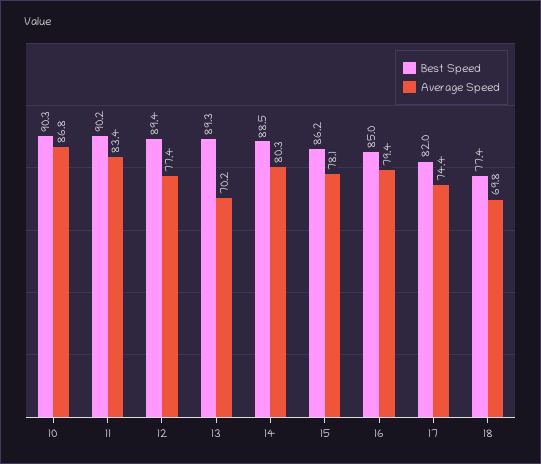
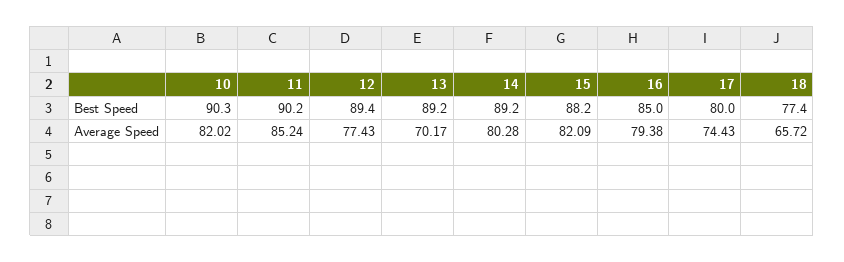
Average Speed, 10: 86.8 -> 82.02
Average Speed, 11: 83.4 -> 85.24
Best Speed, 13: 89.3 -> 89.2
Best Speed, 14: 88.5 -> 89.2
Best Speed, 15: 86.2 -> 88.2
Average Speed, 15: 78.1 -> 82.09
Best Speed, 17: 82 -> 80
Average Speed, 18: 69.8 -> 65.72

